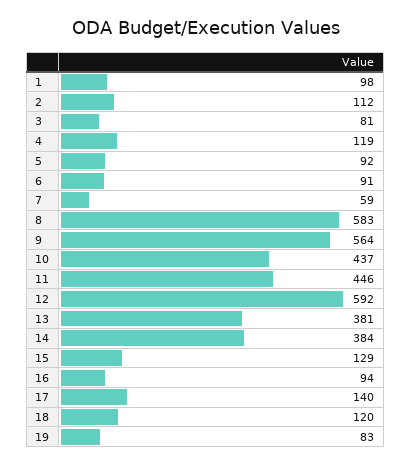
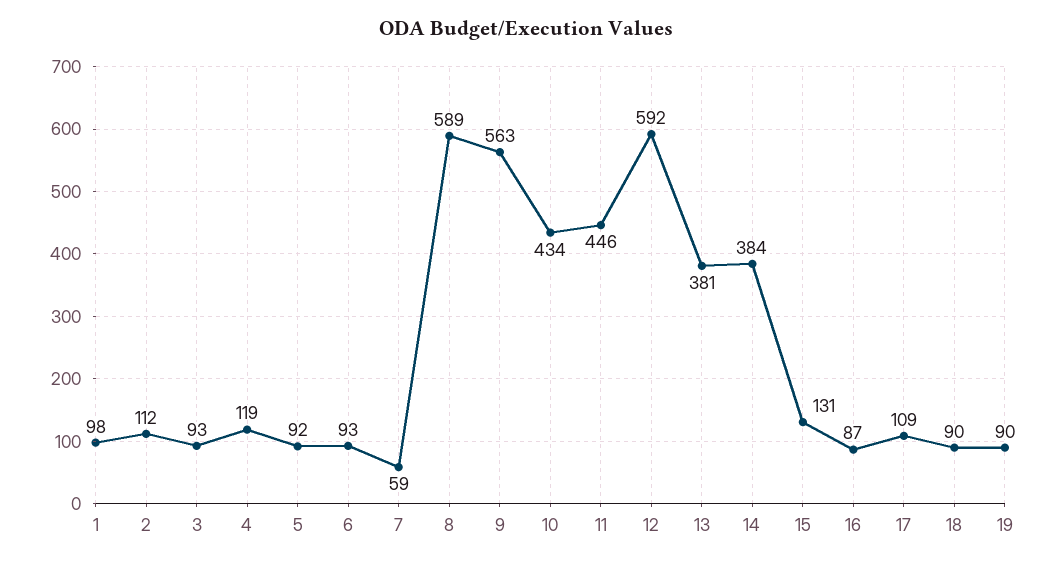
3: 81 -> 93
6: 91 -> 93
8: 583 -> 589
9: 564 -> 563
10: 437 -> 434
15: 129 -> 131
16: 94 -> 87
17: 140 -> 109
18: 120 -> 90
19: 83 -> 90

